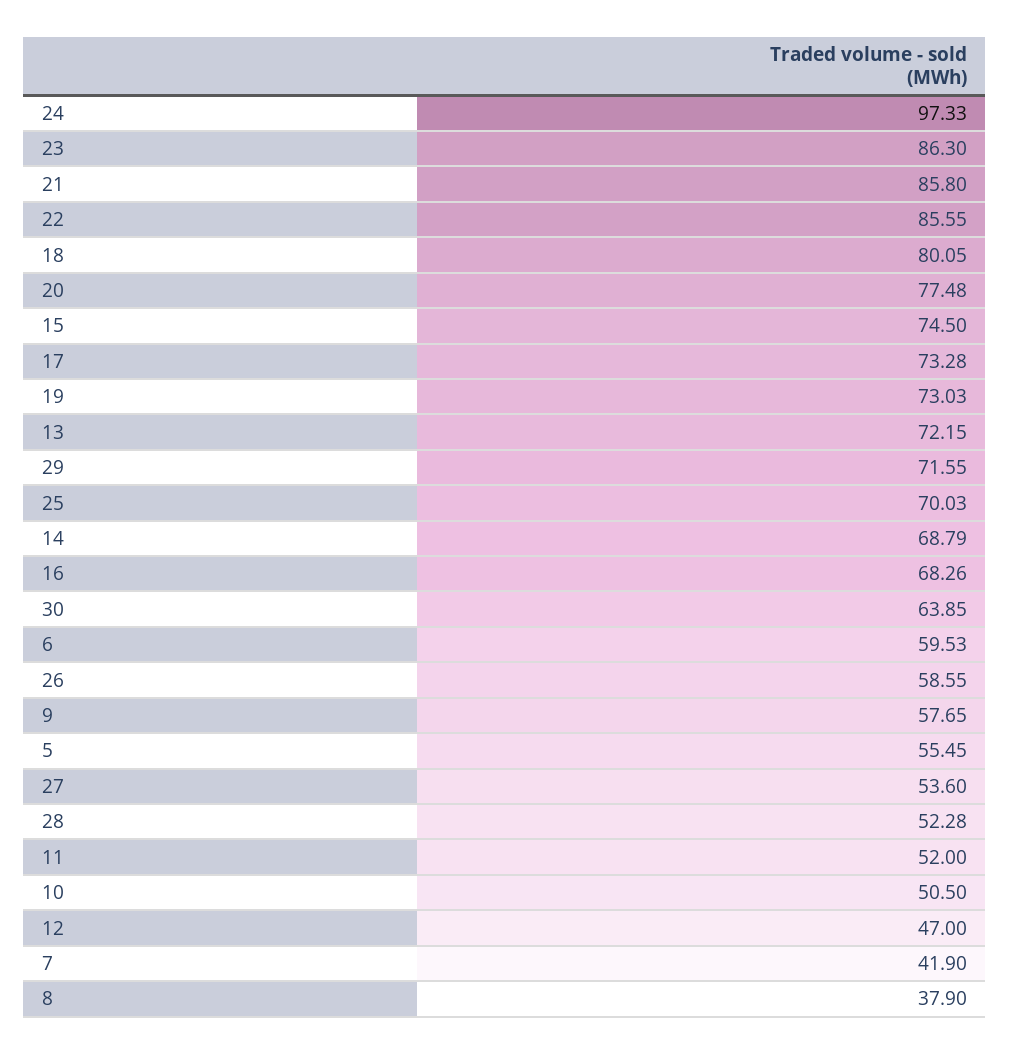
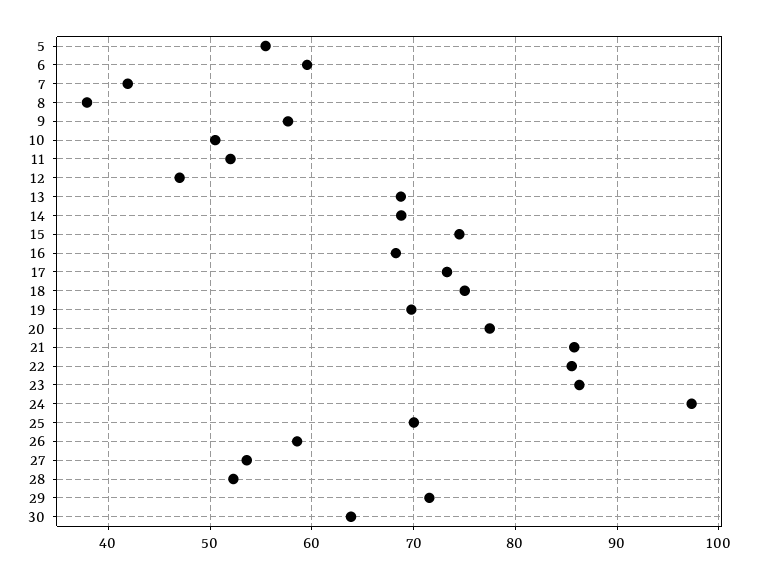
18: 80.05 -> 75
19: 73.03 -> 70
13: 72.15 -> 69

